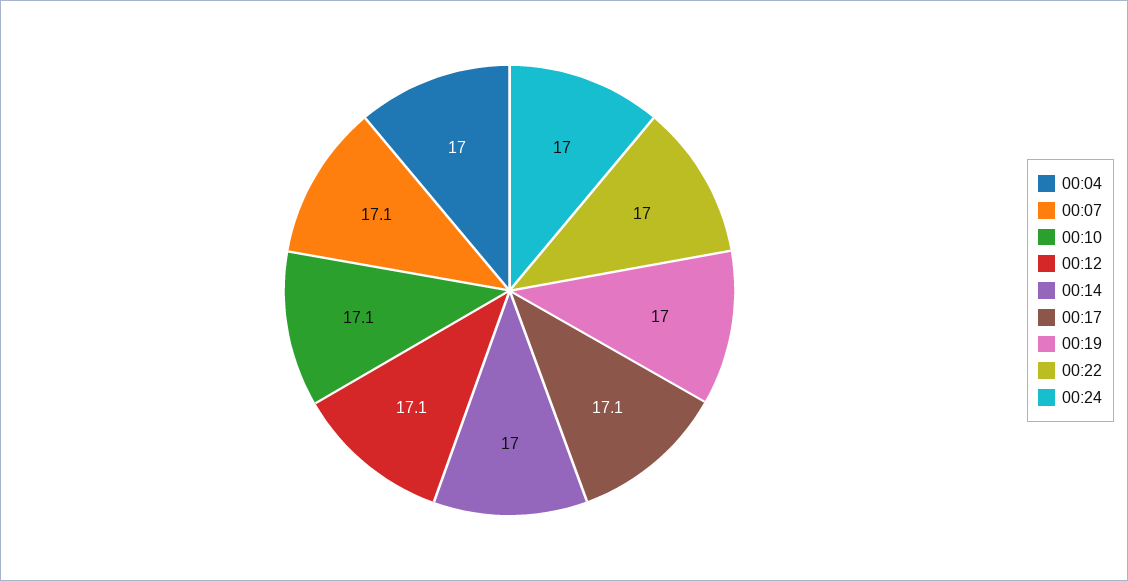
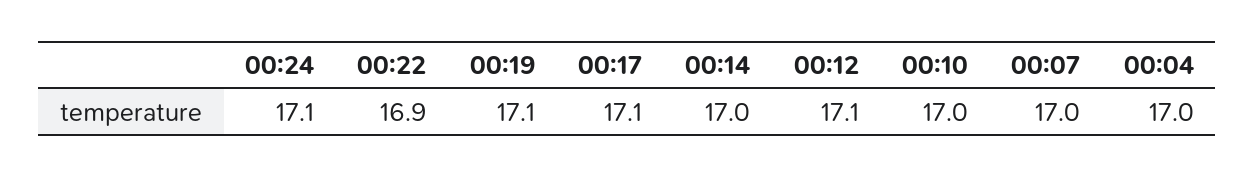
00:07: 17.1 -> 17
00:10: 17.1 -> 17
00:19: 17 -> 17.1
00:22: 17 -> 16.9
00:24: 17 -> 17.1

